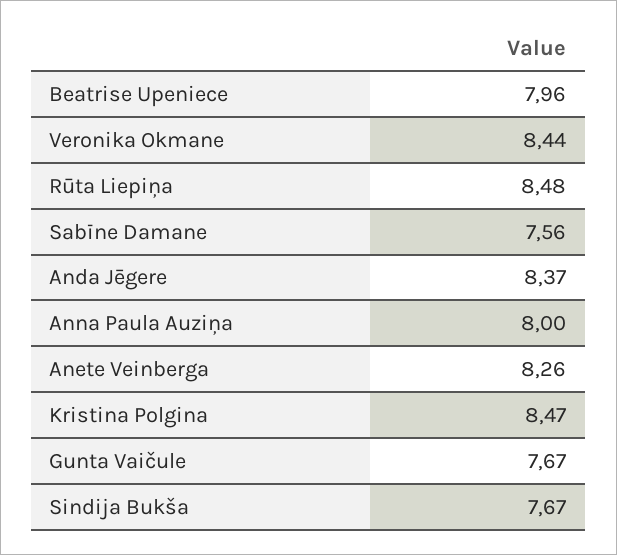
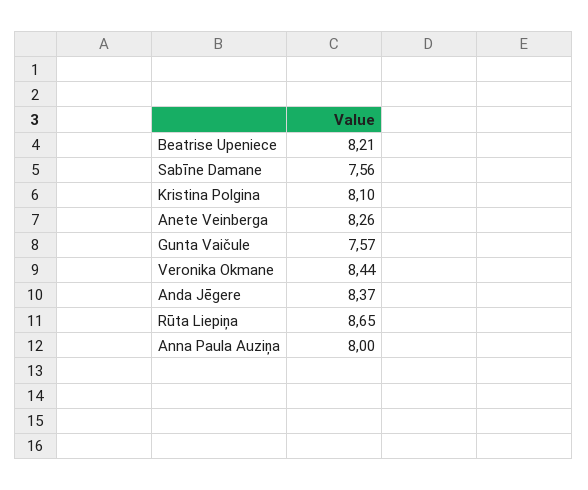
Beatrise Upeniece: 7.96 -> 8.21
Rūta Liepiņa: 8.48 -> 8.65
Kristina Polgina: 8.47 -> 8.1
Gunta Vaičule: 7.67 -> 7.57
Sindija Bukša: 7.67 -> none

